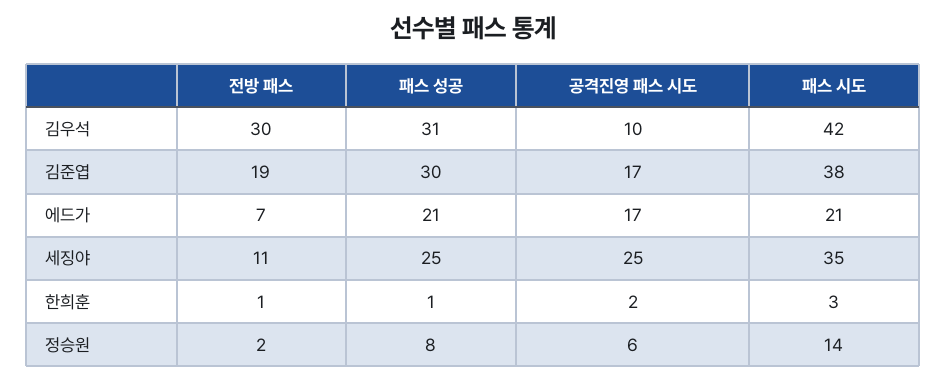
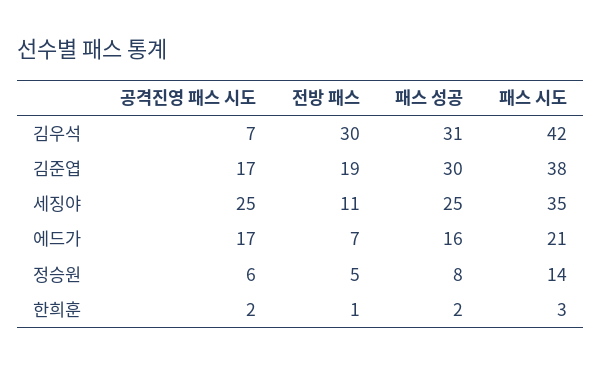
공격진영 패스 시도, 김우석: 10 -> 7
패스 성공, 에드가: 21 -> 16
패스 성공, 한희훈: 1 -> 2
전방 패스, 정승원: 2 -> 5

